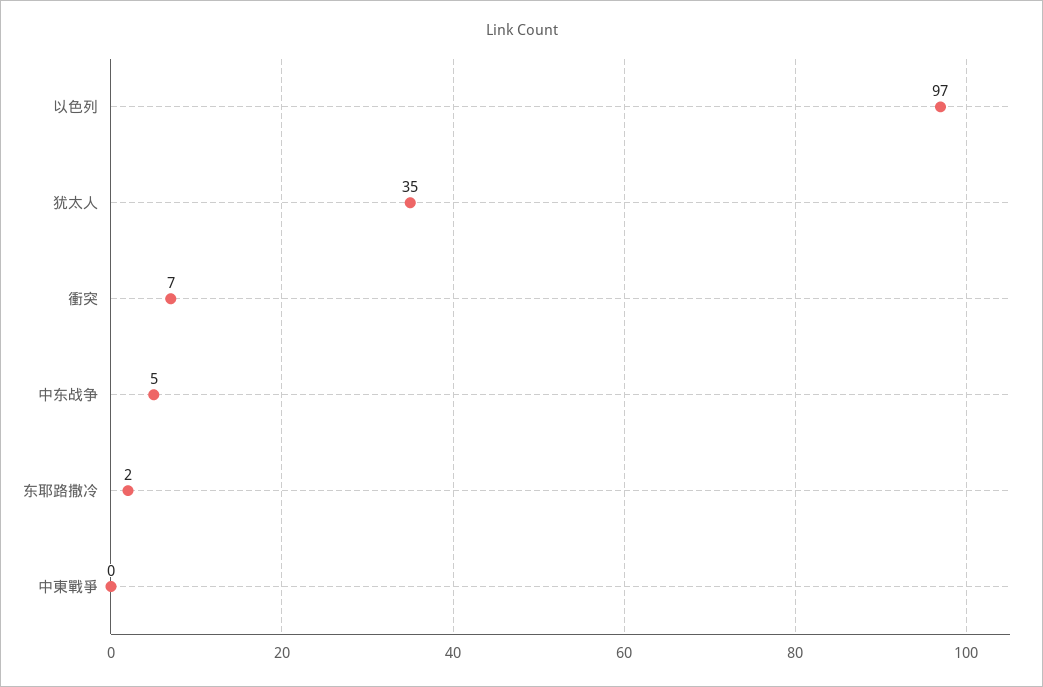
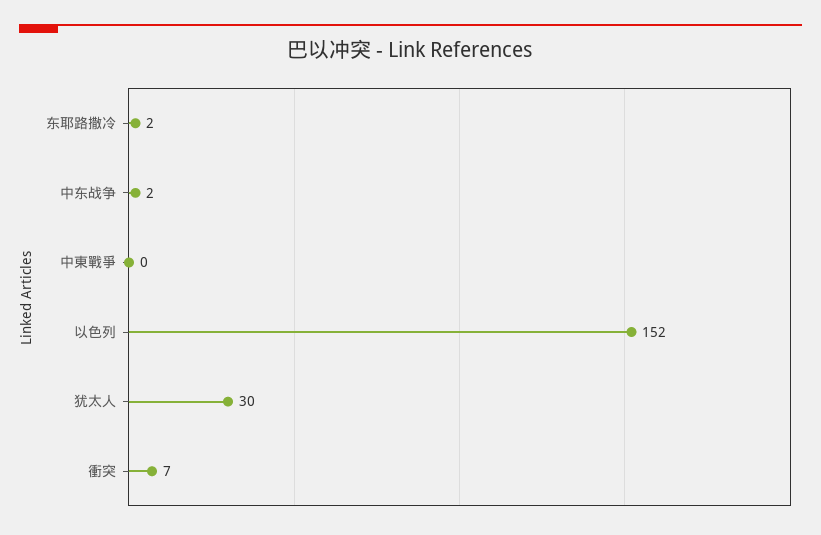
以色列: 97 -> 152
犹太人: 35 -> 30
中东战争: 5 -> 2

